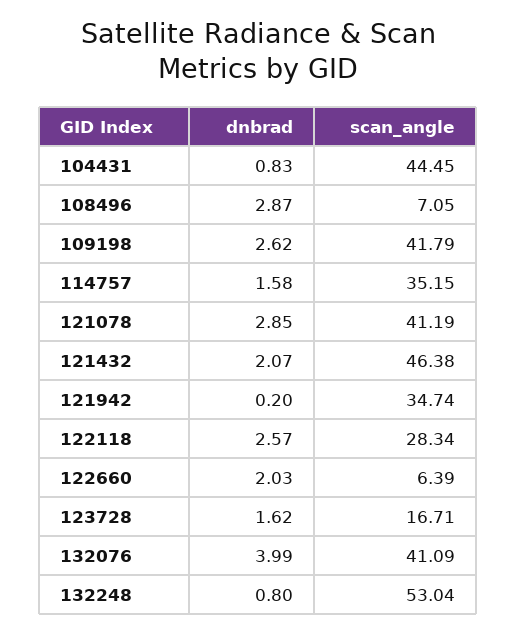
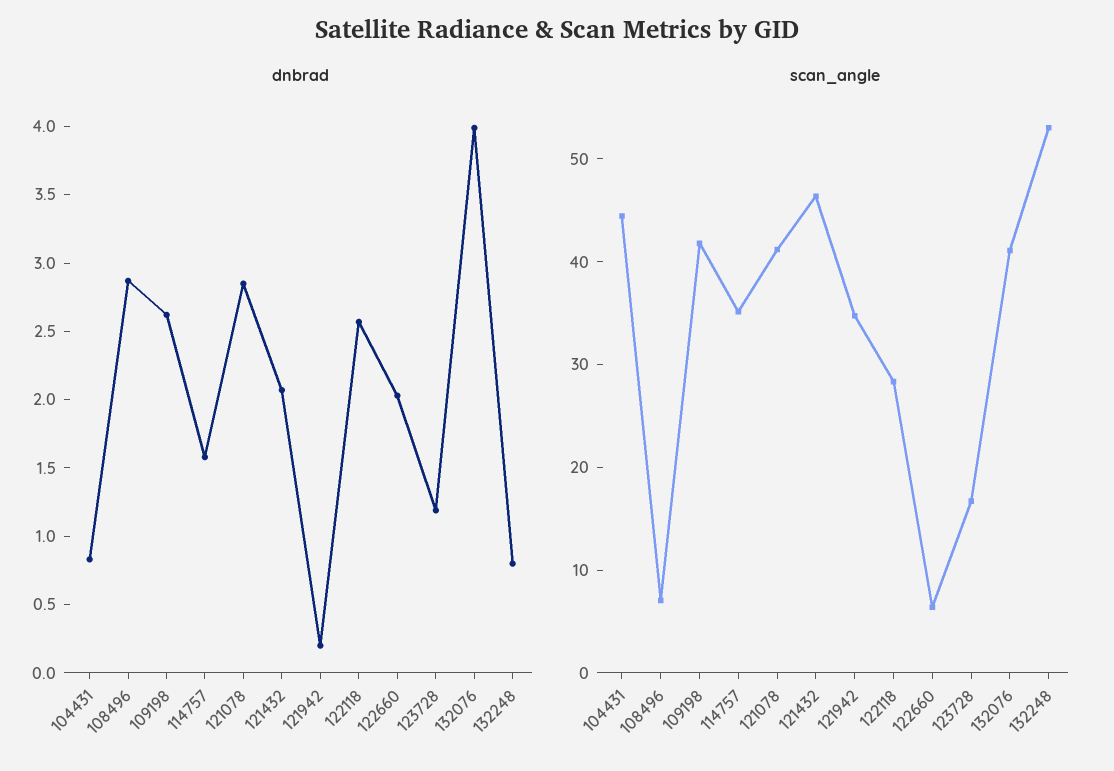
dnbrad, 123728: 1.62 -> 1.2

